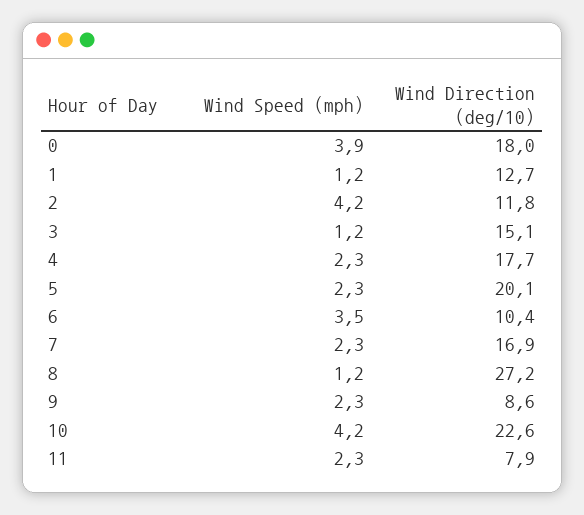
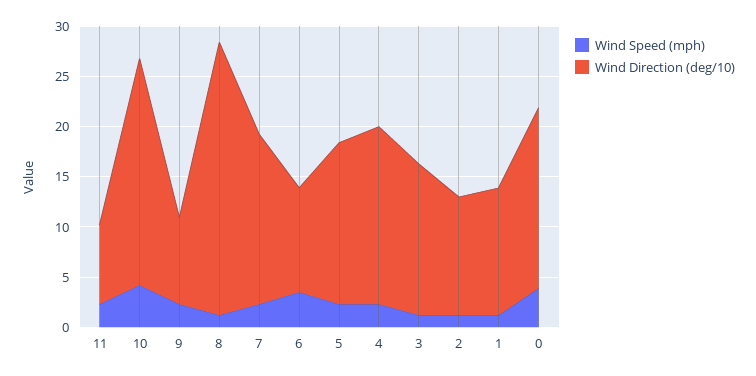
Wind Speed (mph), 2: 4.2 -> 1
Wind Direction (deg/10), 5: 20.1 -> 16

